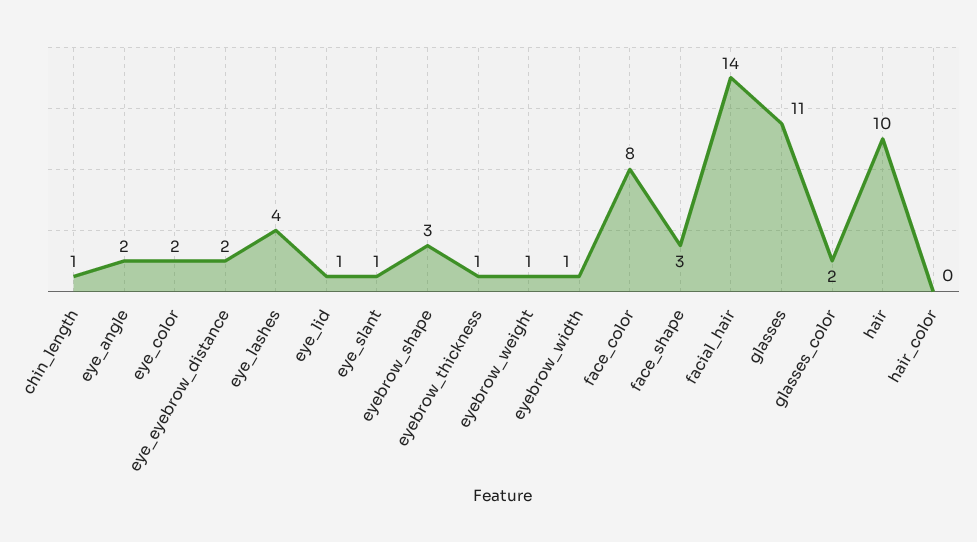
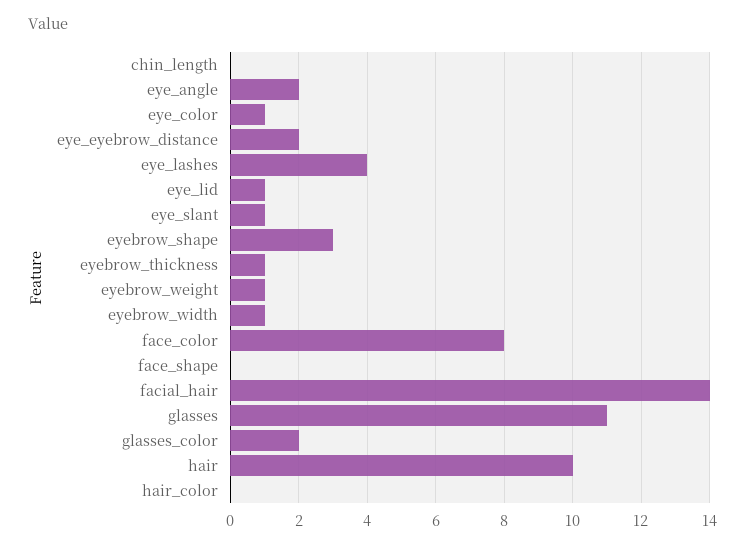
chin_length: 1 -> 0
eye_color: 2 -> 1
face_shape: 3 -> 0

